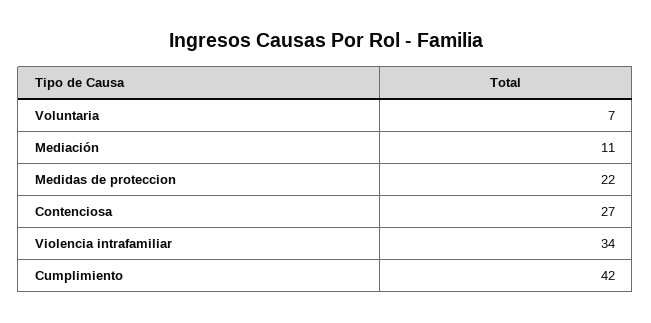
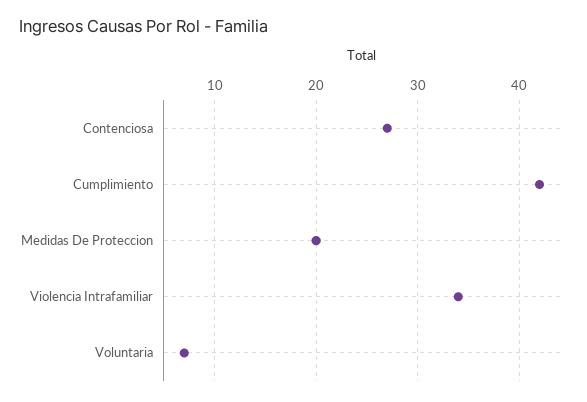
Mediación: 11 -> none
Medidas de proteccion: 22 -> 20

